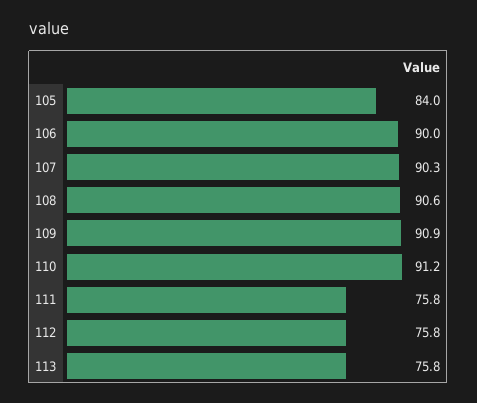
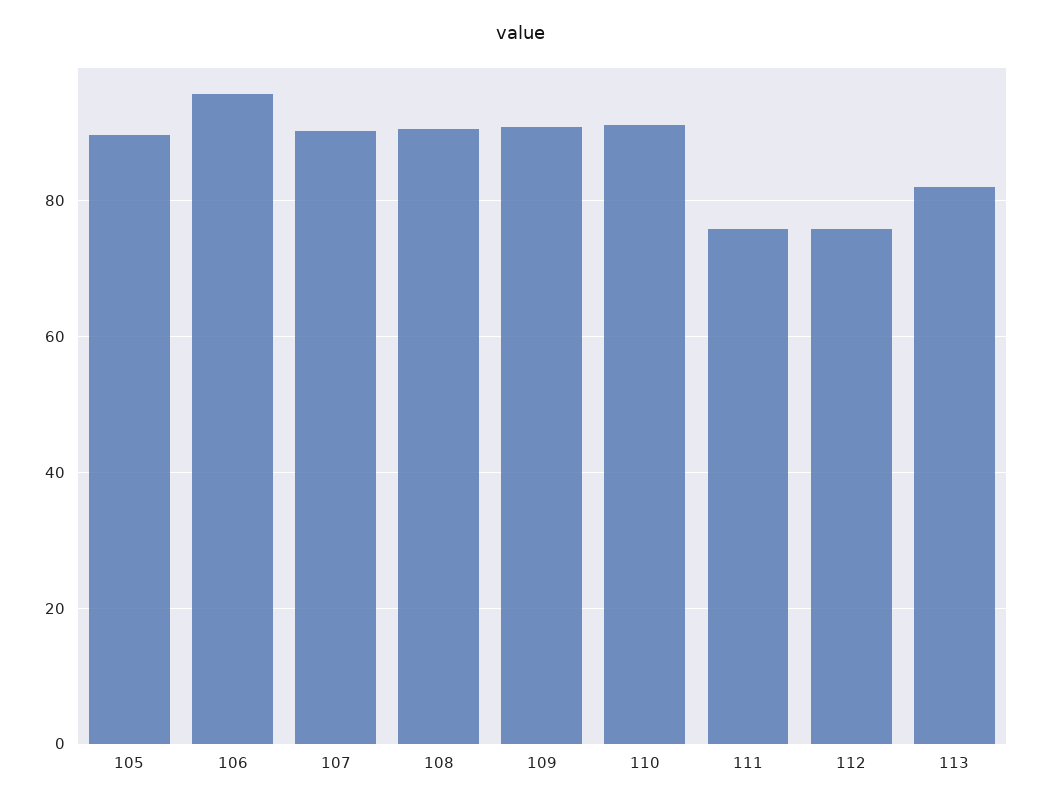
105: 84 -> 90
106: 90 -> 96
113: 75.8 -> 82

